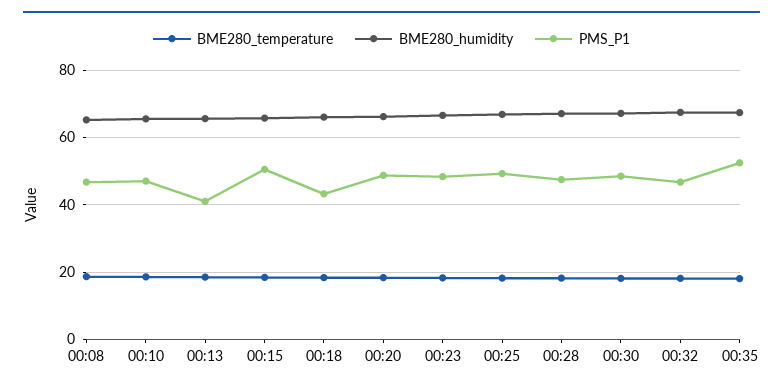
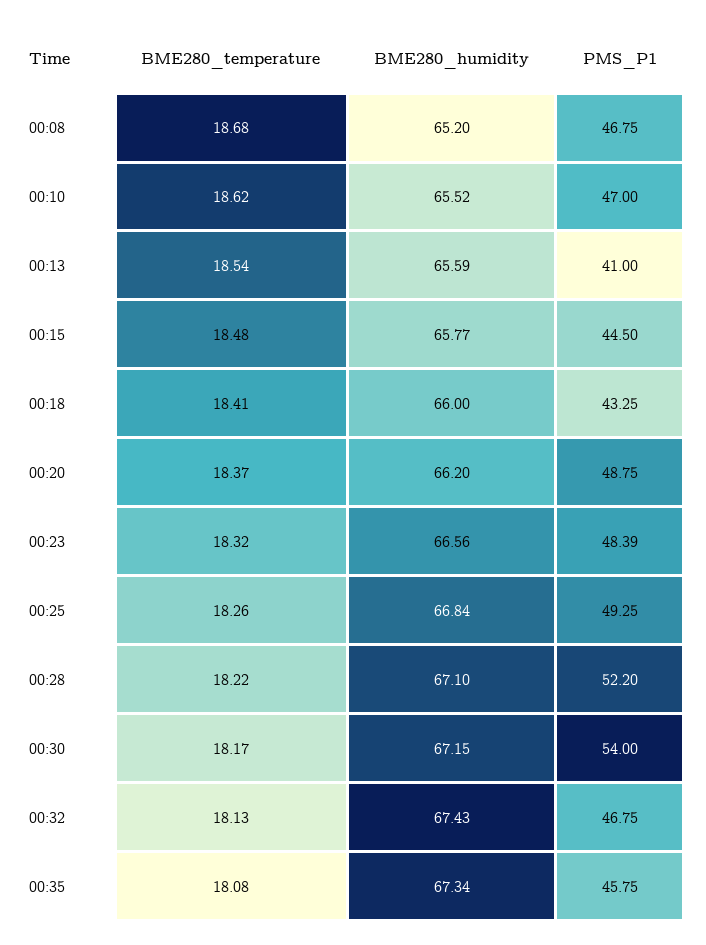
PMS_P1, 00:15: 50 -> 44.5
PMS_P1, 00:28: 48 -> 52.2
PMS_P1, 00:30: 48 -> 54
PMS_P1, 00:35: 52 -> 45.75

